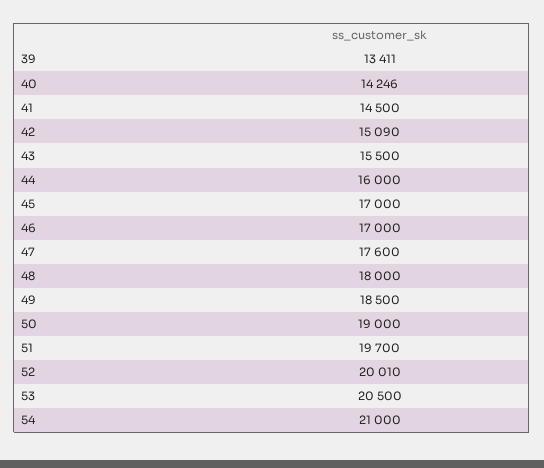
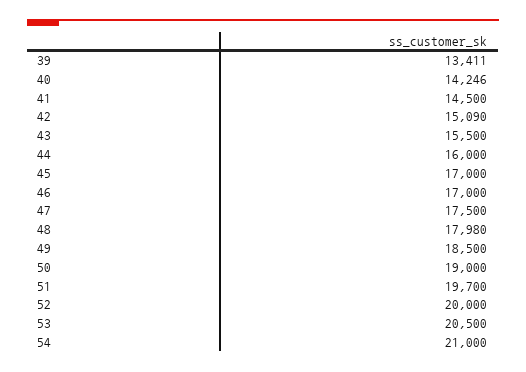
47: 17600 -> 17500
48: 18000 -> 17980
52: 20010 -> 20000

